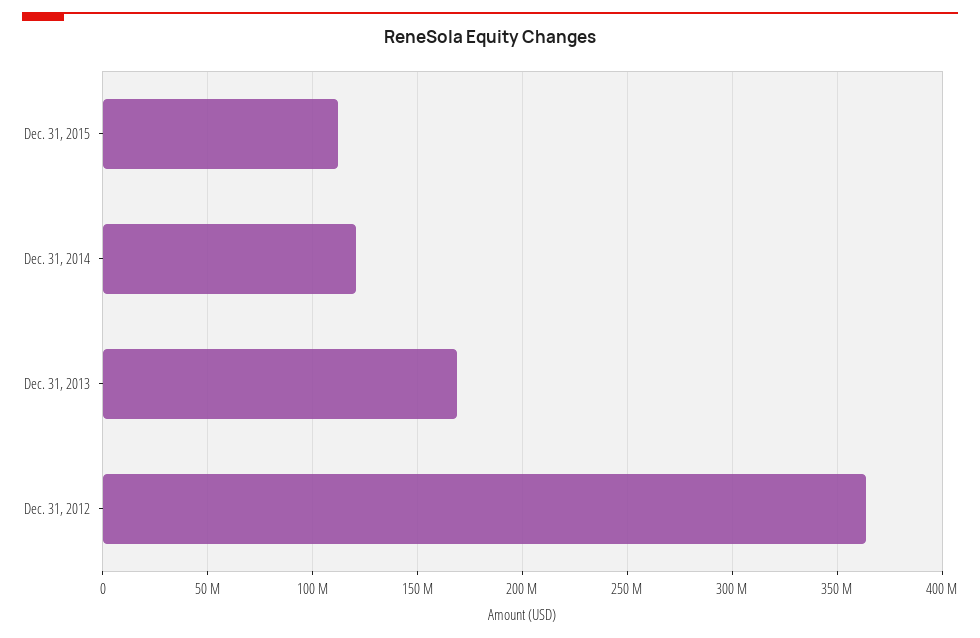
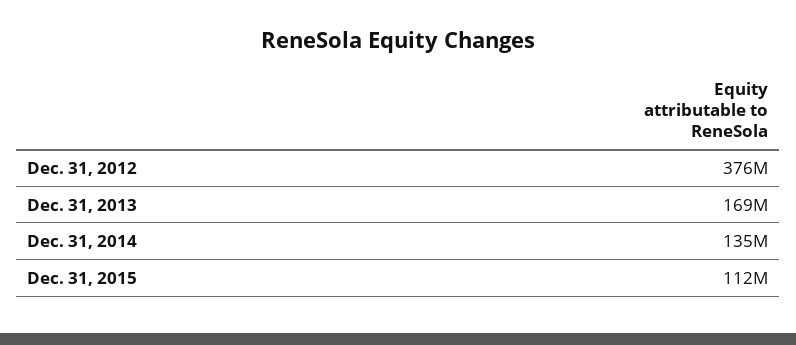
Dec. 31, 2014: 120000000 -> 135000000
Dec. 31, 2012: 365000000 -> 376000000

